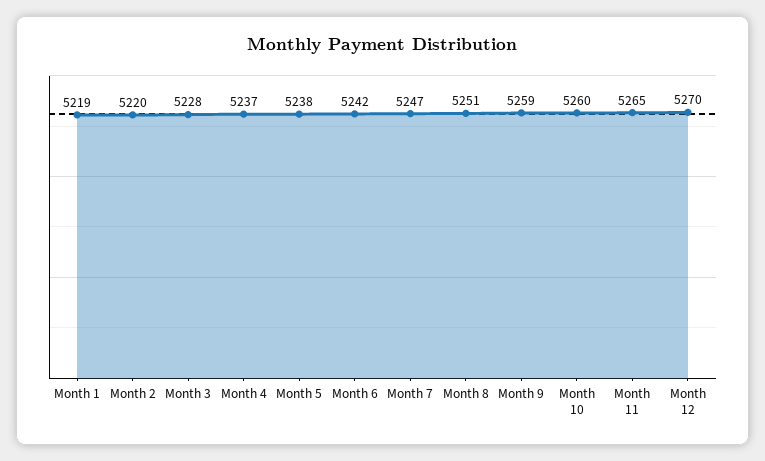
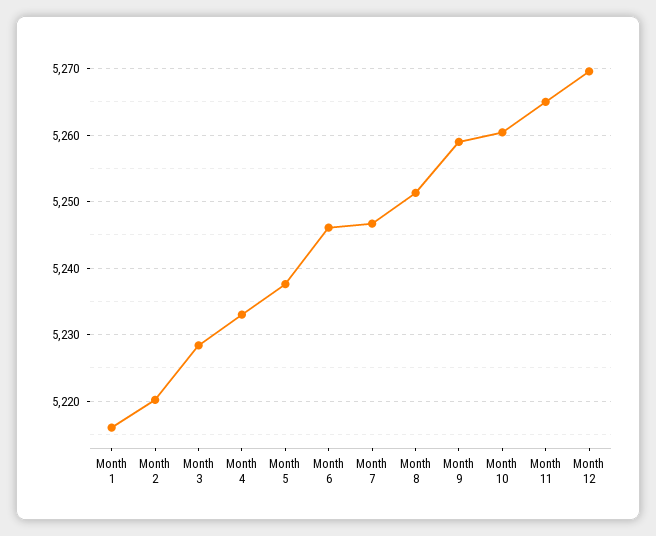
Month 1: 5219 -> 5216
Month 4: 5237 -> 5233
Month 6: 5242 -> 5246

